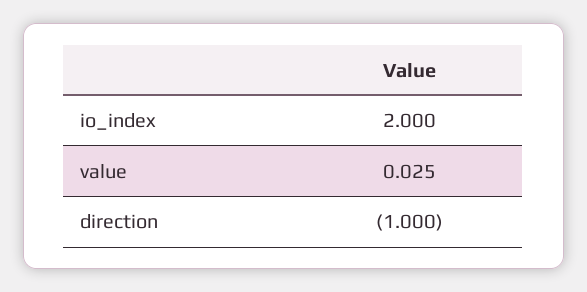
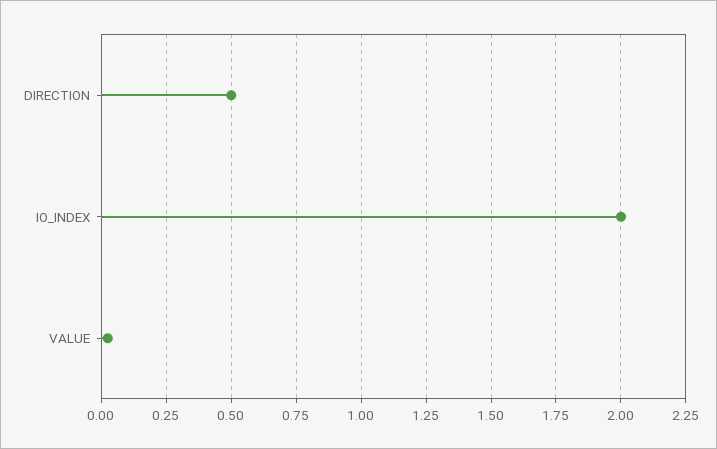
direction: -1 -> 0.5

